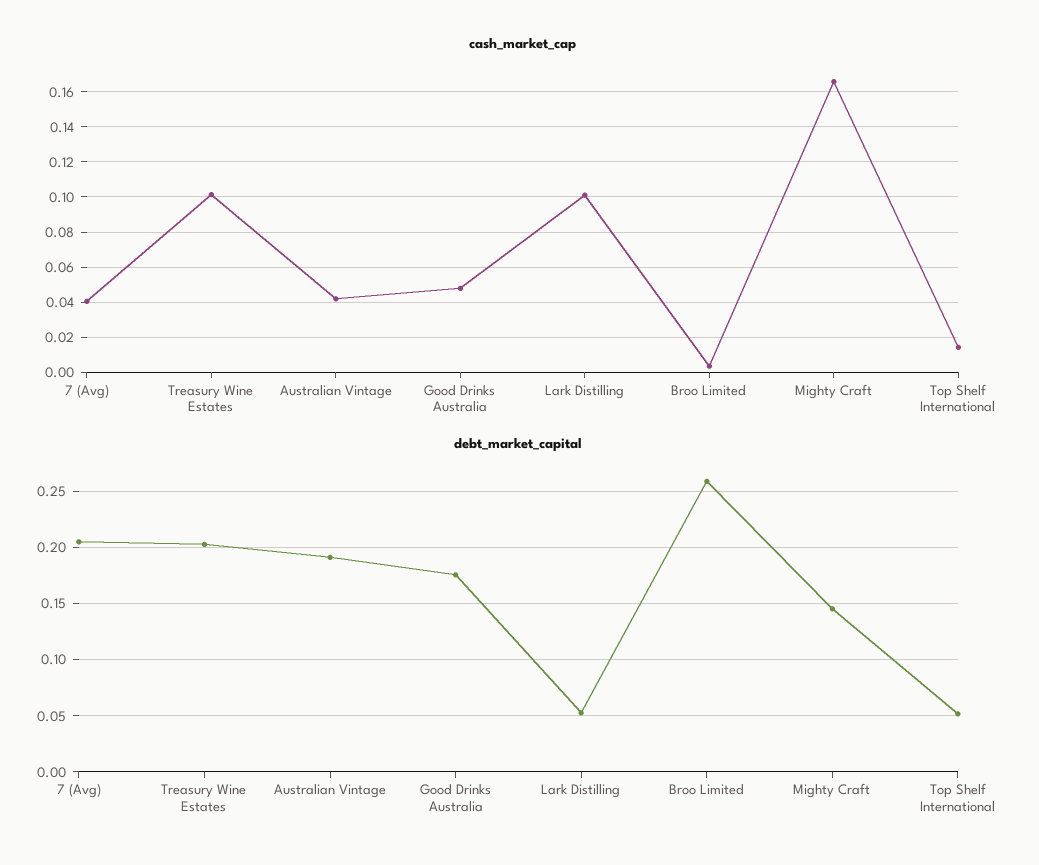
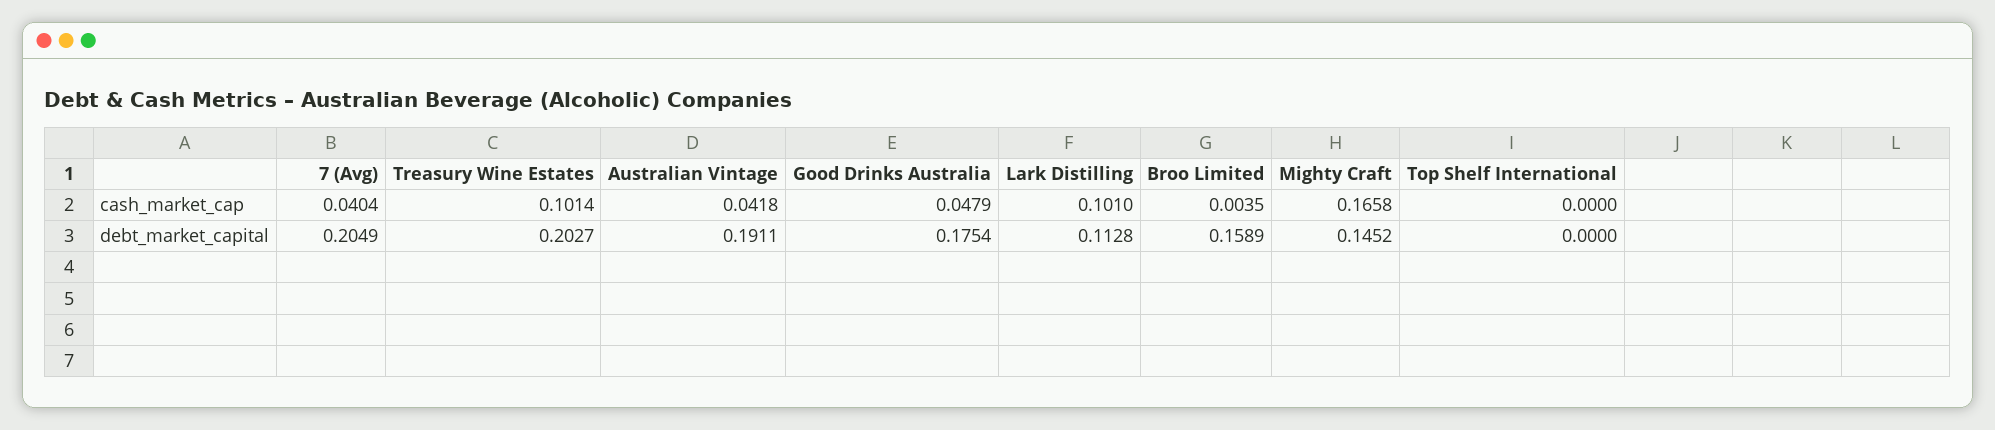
cash_market_cap, Top Shelf International: 0.015 -> 0
debt_market_capital, Lark Distilling: 0.05 -> 0.1128
debt_market_capital, Broo Limited: 0.26 -> 0.1589
debt_market_capital, Top Shelf International: 0.05 -> 0

